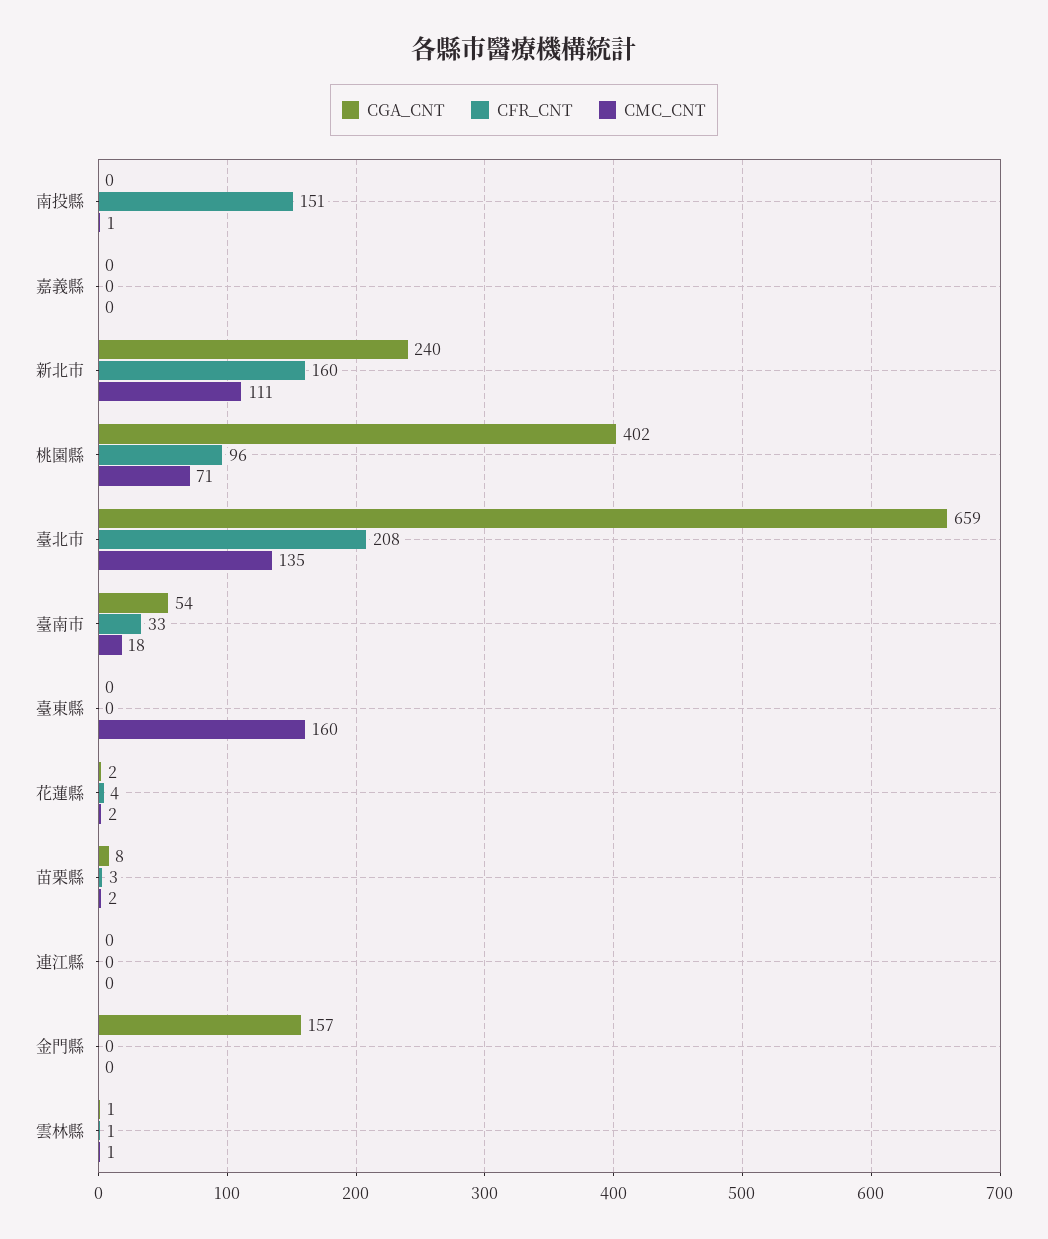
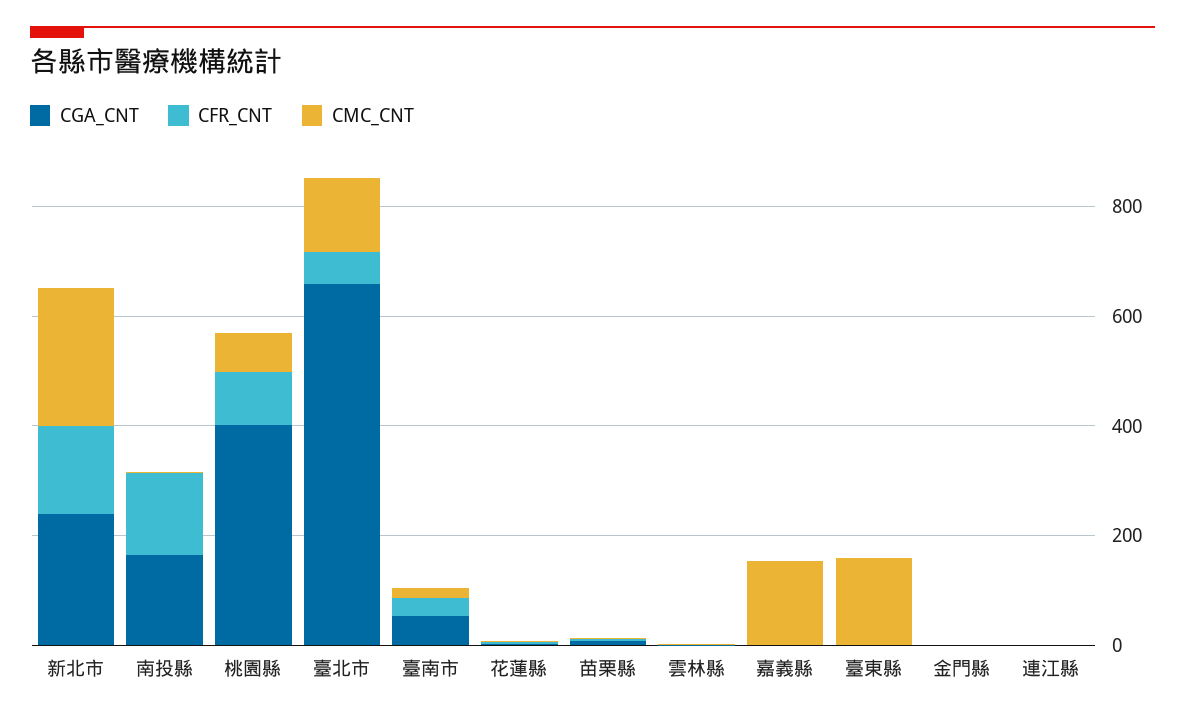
CGA_CNT, 南投縣: 0 -> 150
CMC_CNT, 嘉義縣: 0 -> 150
CMC_CNT, 新北市: 111 -> 250
CFR_CNT, 臺北市: 208 -> 50
CGA_CNT, 金門縣: 157 -> 0

